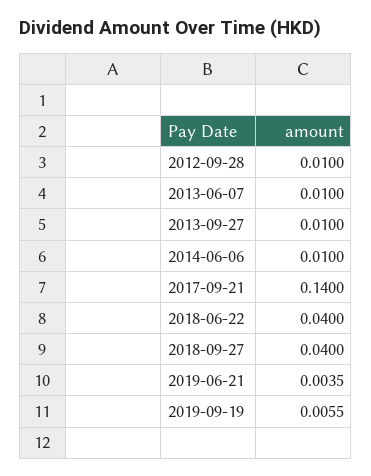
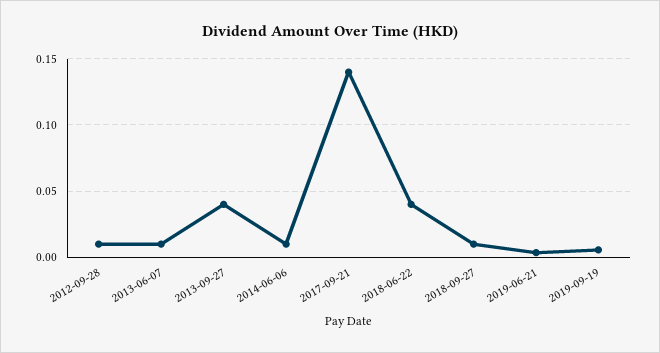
2013-09-27: 0.01 -> 0.04
2018-09-27: 0.04 -> 0.01

